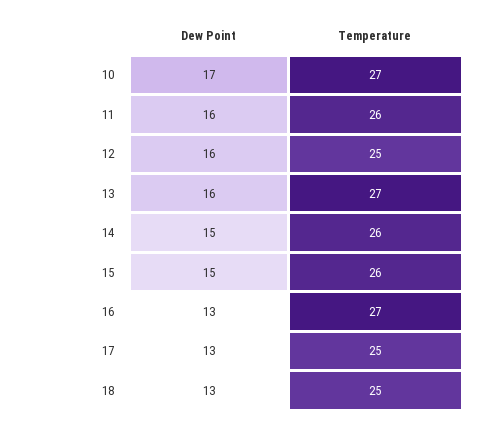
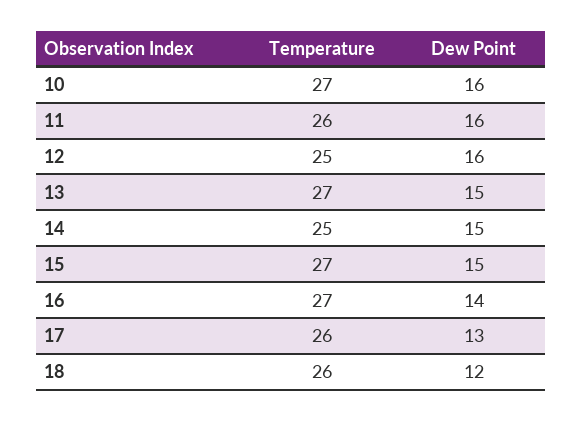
Dew Point, 10: 17 -> 16
Dew Point, 13: 16 -> 15
Temperature, 14: 26 -> 25
Temperature, 15: 26 -> 27
Dew Point, 16: 13 -> 14
Temperature, 17: 25 -> 26
Dew Point, 18: 13 -> 12
Temperature, 18: 25 -> 26

